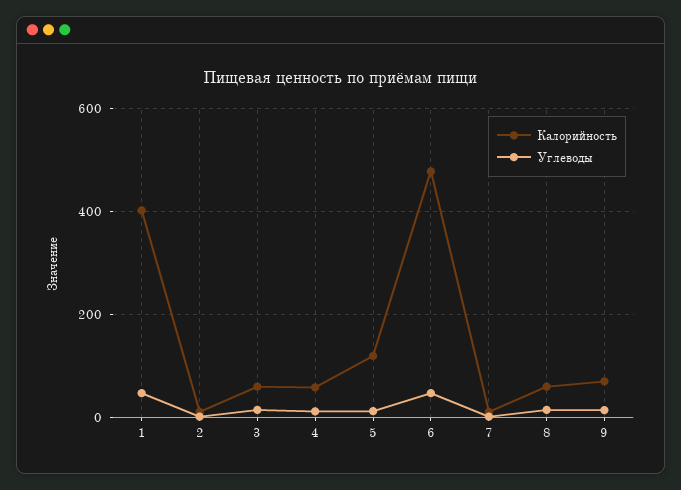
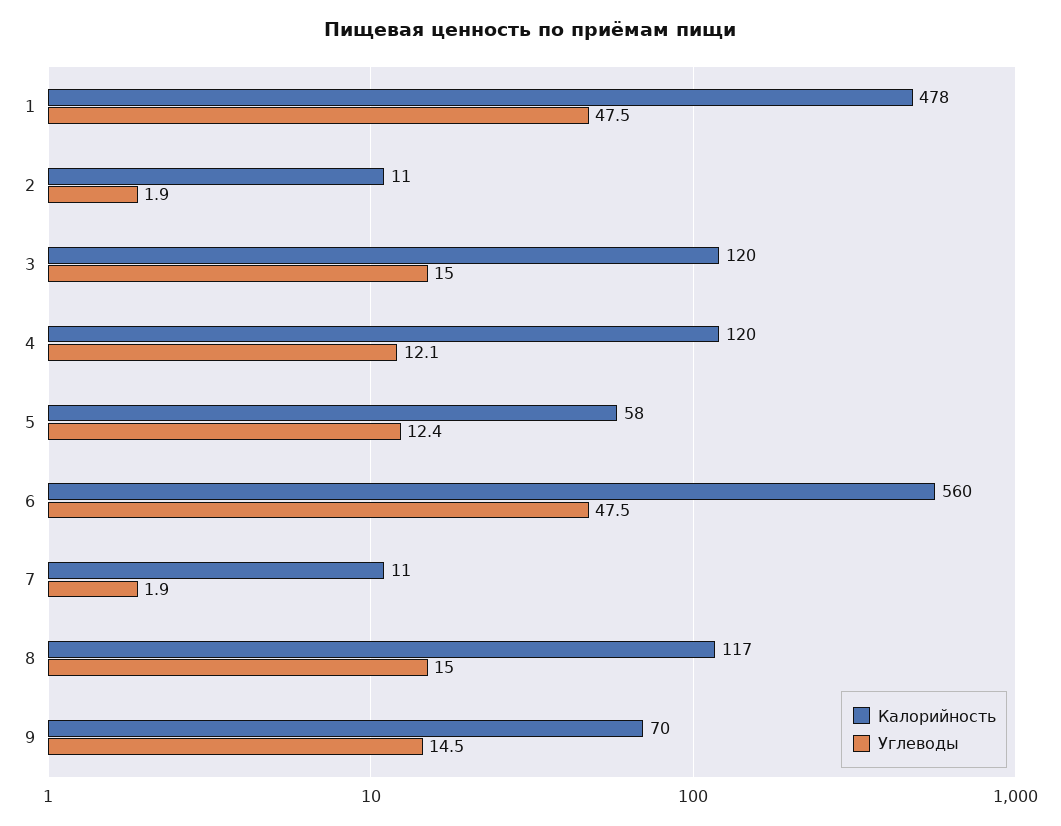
Калорийность, 1: 400 -> 478
Калорийность, 3: 60 -> 120
Калорийность, 4: 60 -> 120
Калорийность, 5: 120 -> 58
Калорийность, 6: 480 -> 560
Калорийность, 8: 60 -> 117

